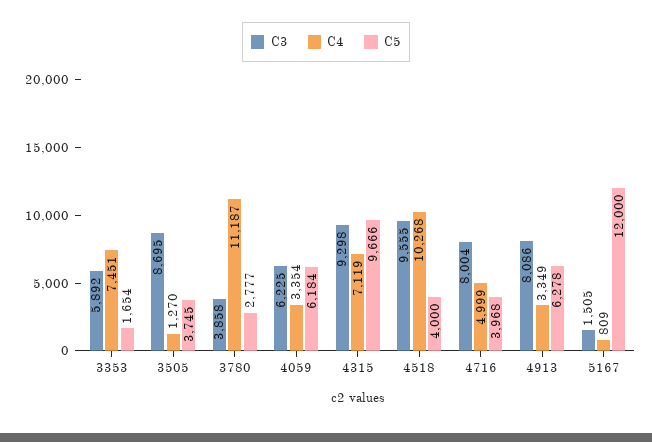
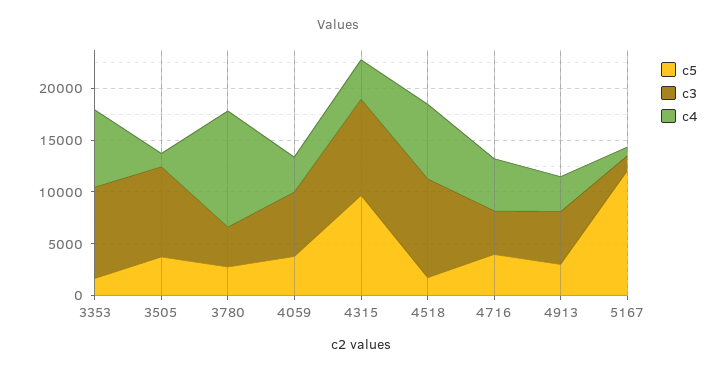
C3, 3353: 5892 -> 9000
C5, 4059: 6184 -> 4000
C4, 4315: 7119 -> 4000
C4, 4518: 10268 -> 7000
C5, 4518: 4000 -> 2000
C3, 4716: 8004 -> 4000
C3, 4913: 8086 -> 5000
C5, 4913: 6278 -> 3000

